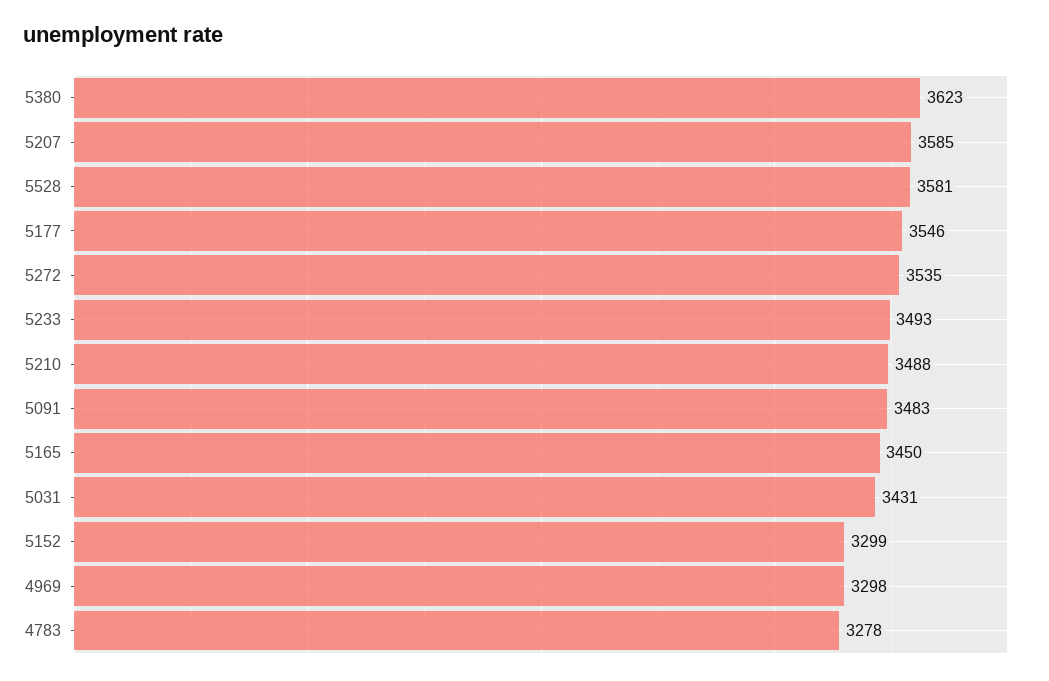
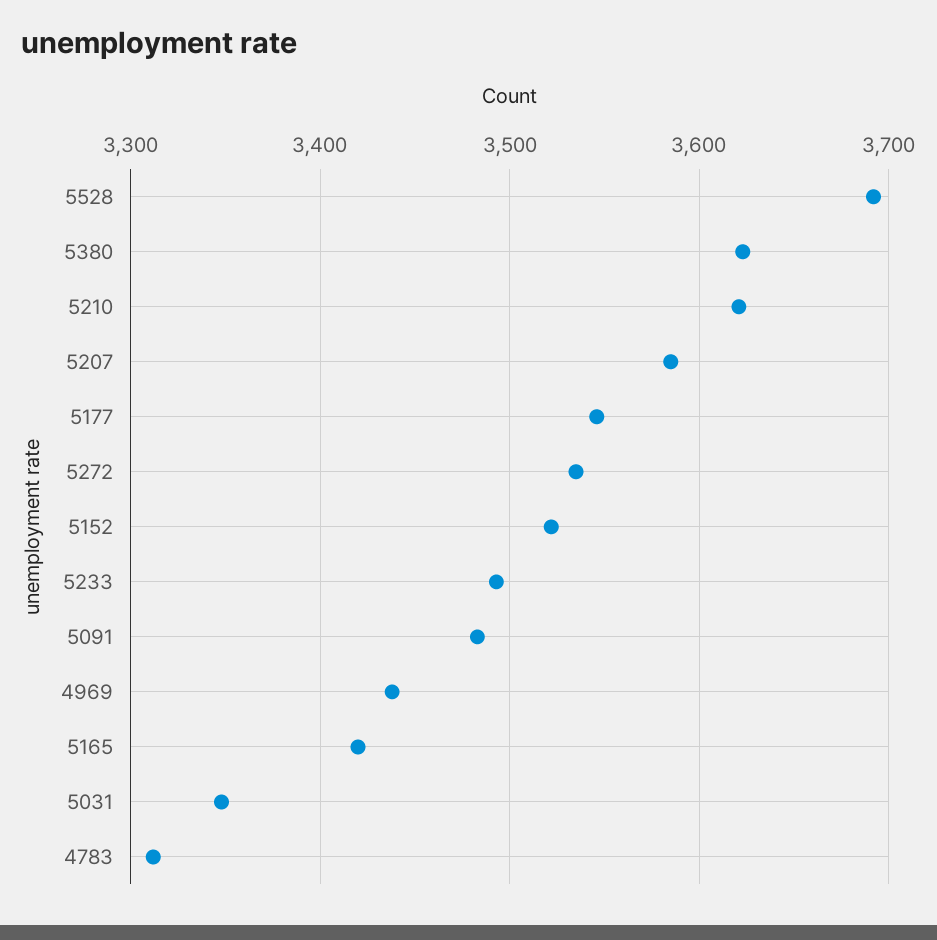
5528: 3581 -> 3690
5210: 3488 -> 3620
5165: 3450 -> 3420
5031: 3431 -> 3350
5152: 3299 -> 3520
4969: 3298 -> 3440
4783: 3278 -> 3310

